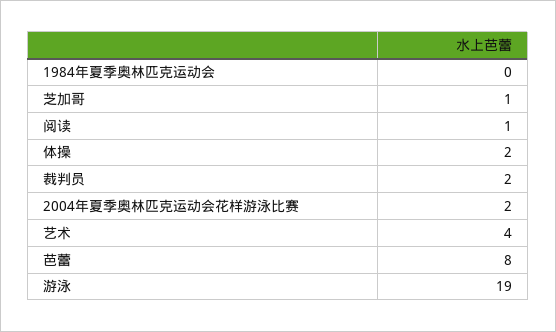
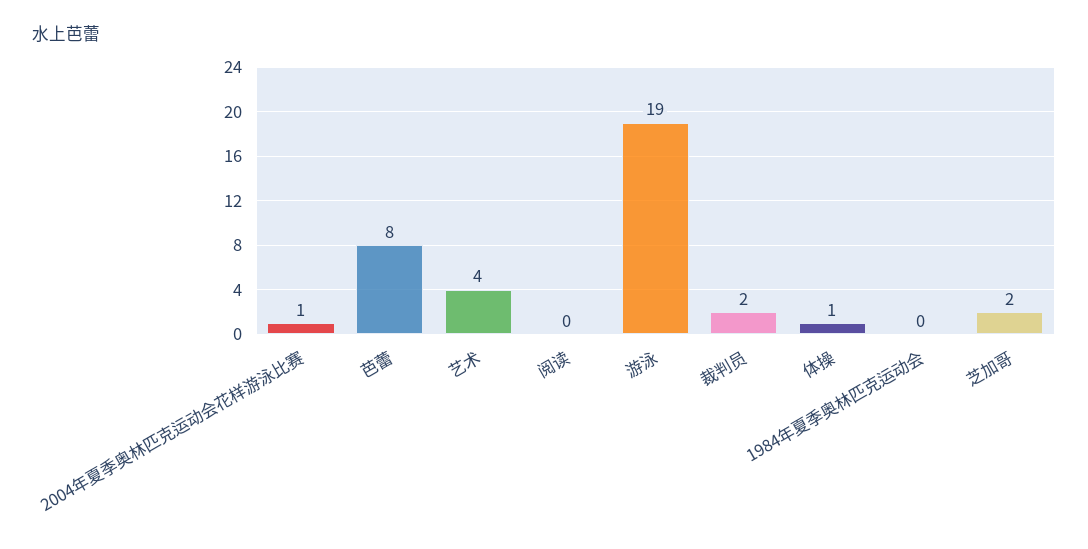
芝加哥: 1 -> 2
阅读: 1 -> 0
体操: 2 -> 1
2004年夏季奥林匹克运动会花样游泳比赛: 2 -> 1

